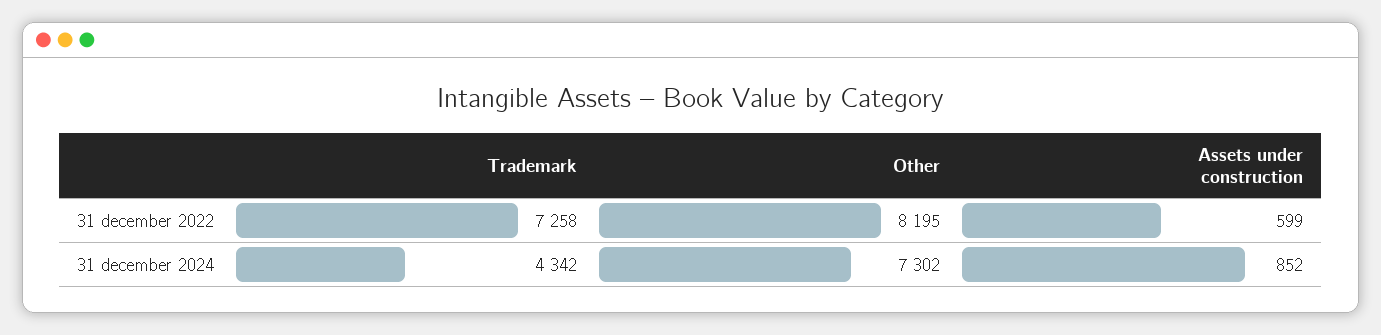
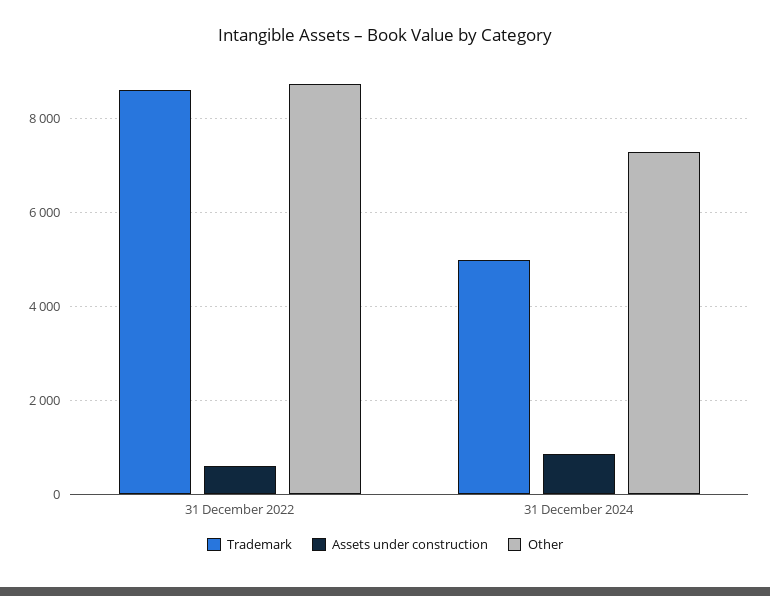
Trademark, 31 december 2022: 7258 -> 8600
Other, 31 december 2022: 8195 -> 8800
Trademark, 31 december 2024: 4342 -> 5000

